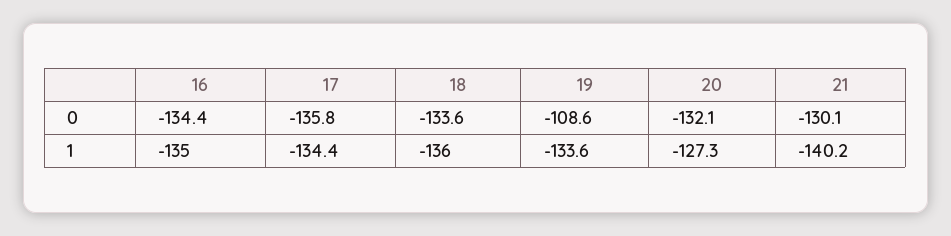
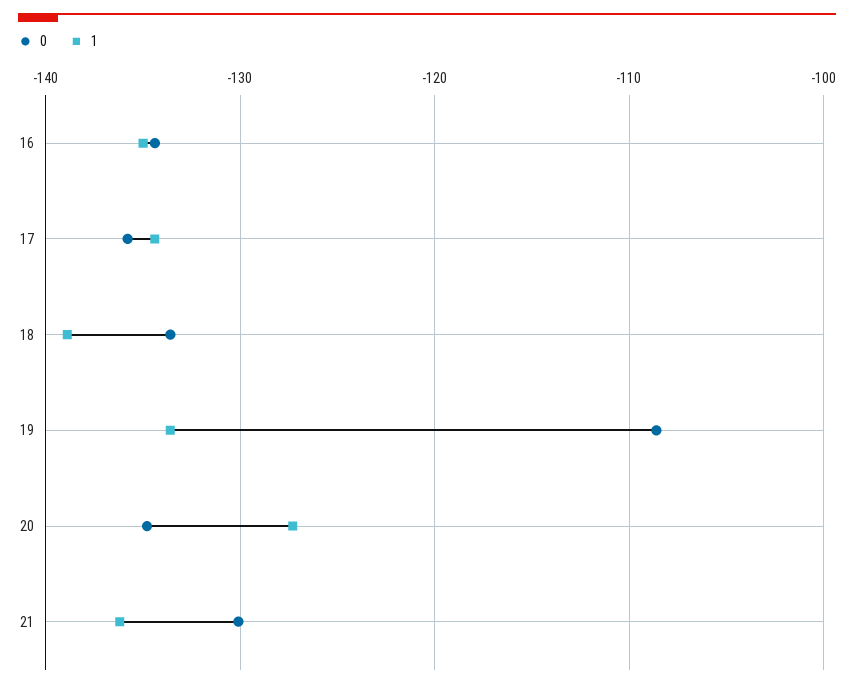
0, 20: -132.1 -> -135
1, 18: -136 -> -139
1, 21: -140.2 -> -136

